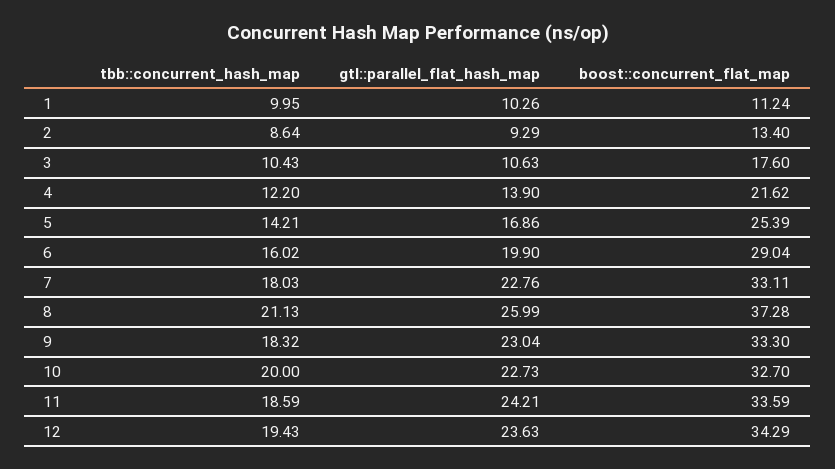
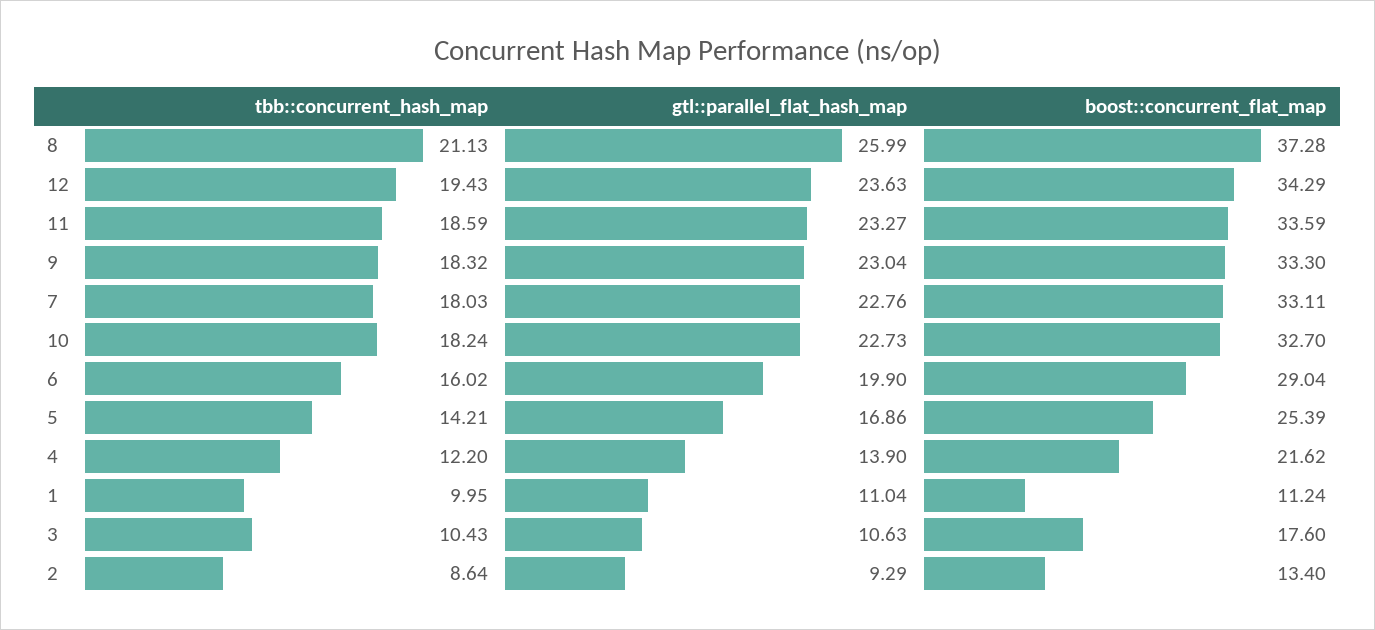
gtl::parallel_flat_hash_map, 1: 10.26 -> 11.04
tbb::concurrent_hash_map, 10: 20 -> 18.24
gtl::parallel_flat_hash_map, 11: 24.21 -> 23.27

